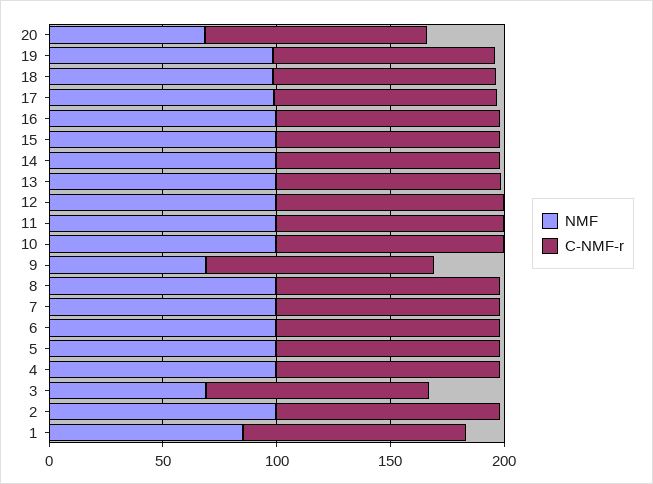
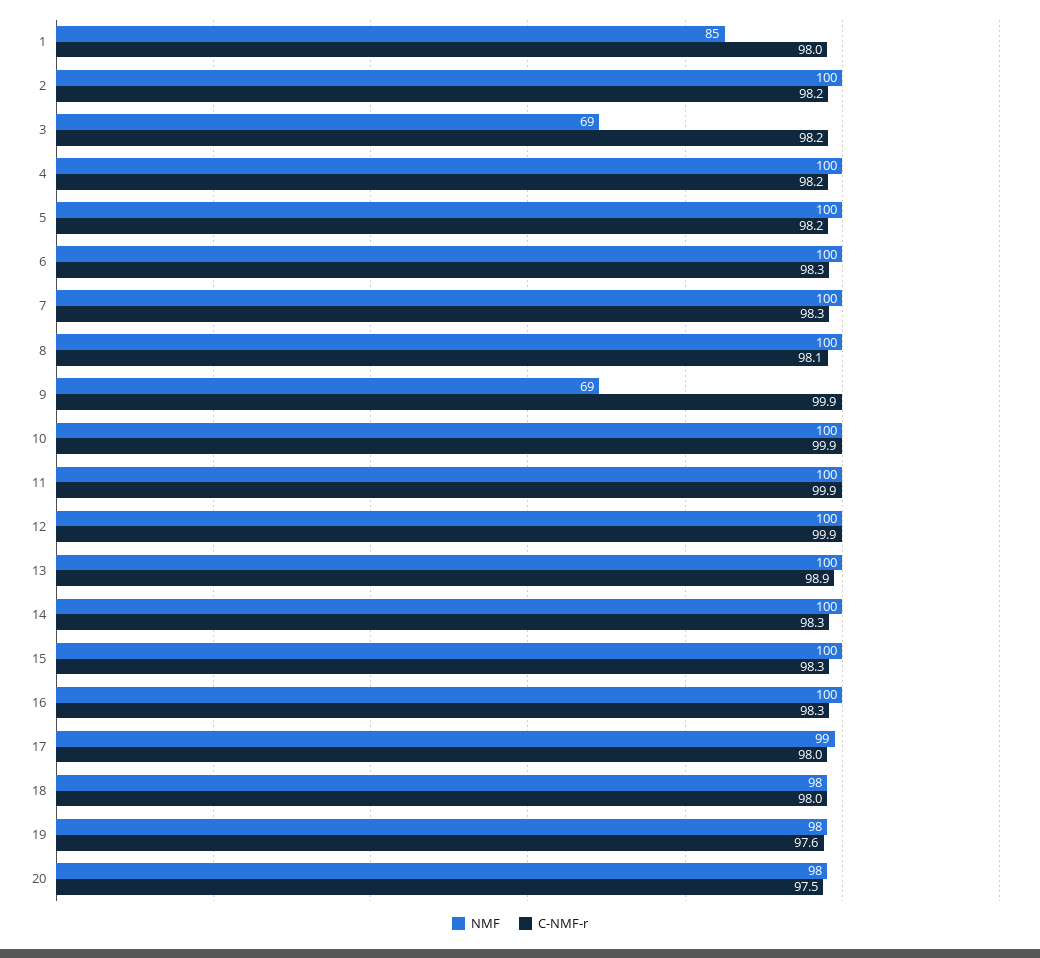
NMF, 20: 70 -> 98

